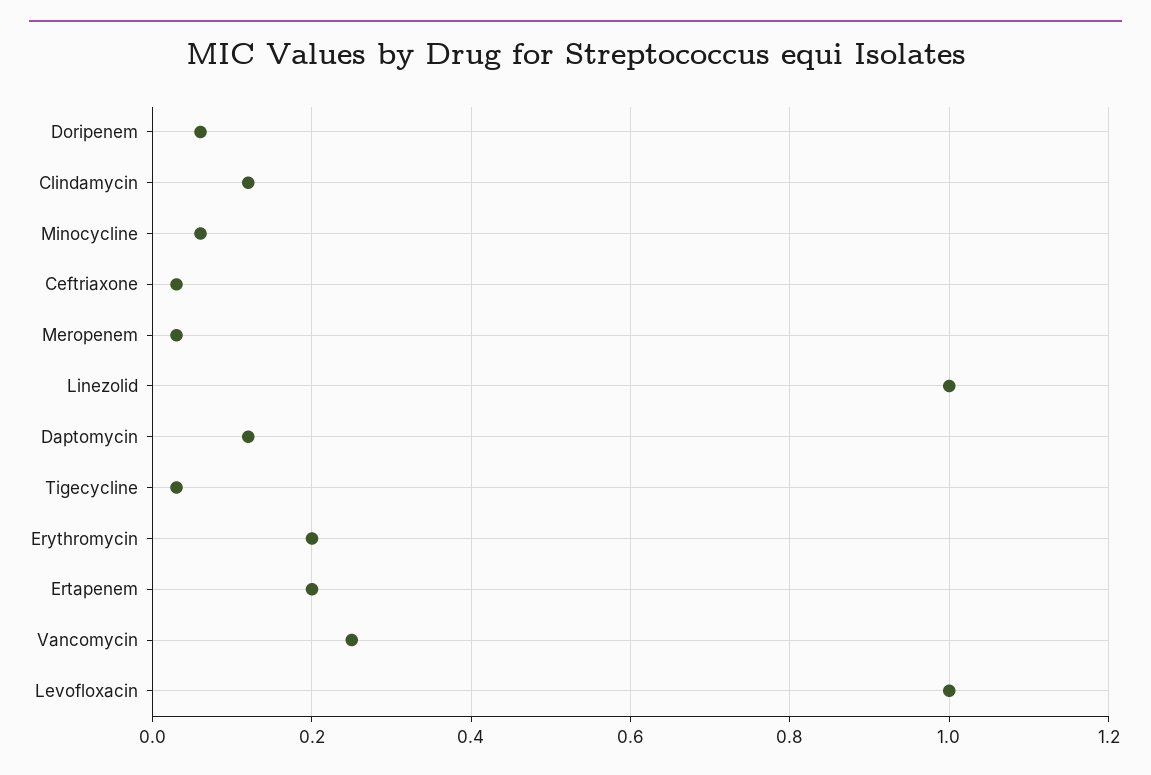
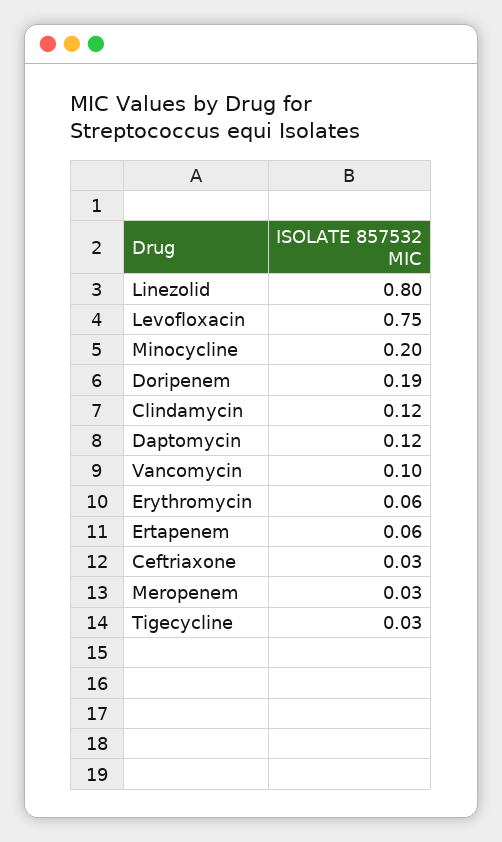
Doripenem: 0.05 -> 0.19
Minocycline: 0.05 -> 0.2
Linezolid: 1 -> 0.8
Erythromycin: 0.2 -> 0.06
Ertapenem: 0.2 -> 0.06
Vancomycin: 0.25 -> 0.1
Levofloxacin: 1 -> 0.75

